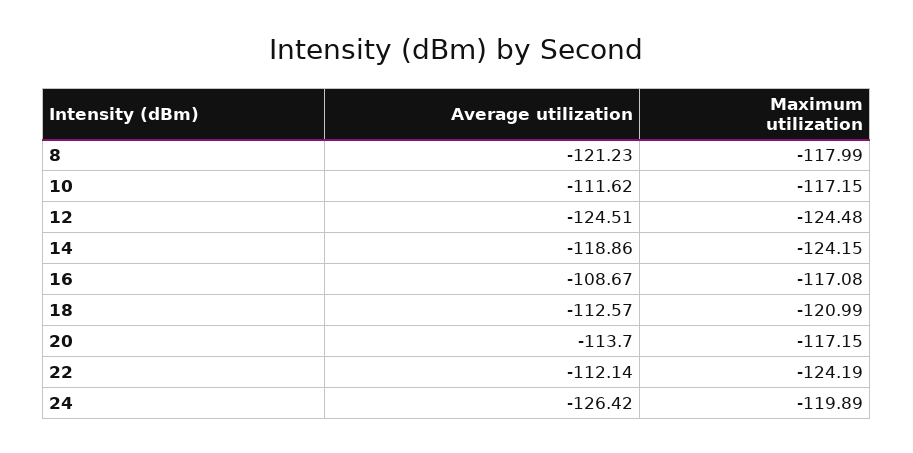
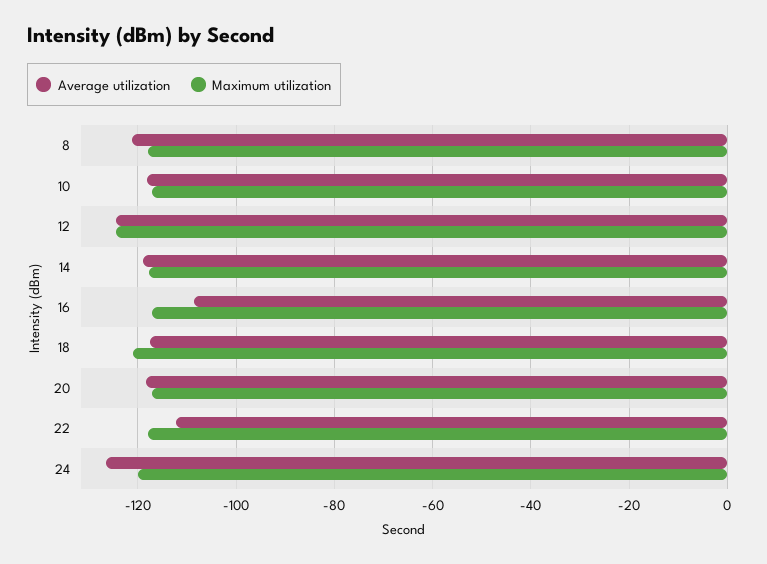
Average utilization, 10: -111.62 -> -118
Maximum utilization, 14: -124.15 -> -118
Average utilization, 18: -112.57 -> -118
Average utilization, 20: -113.7 -> -118
Maximum utilization, 22: -124.19 -> -118

